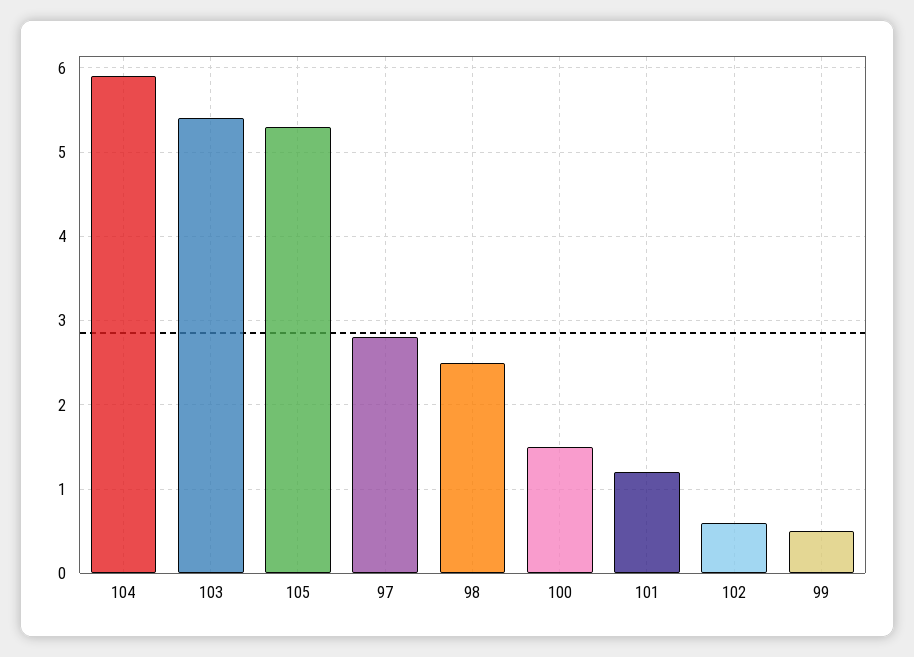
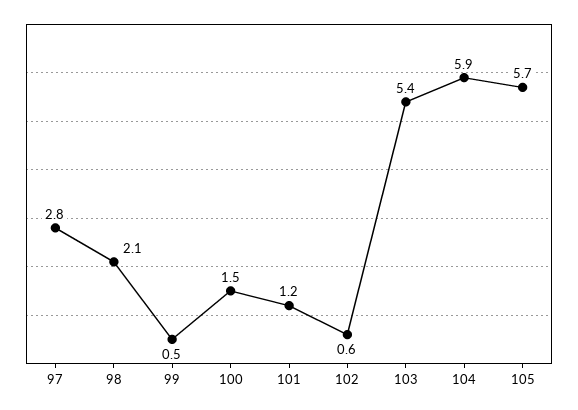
105: 5.3 -> 5.7
98: 2.5 -> 2.1

